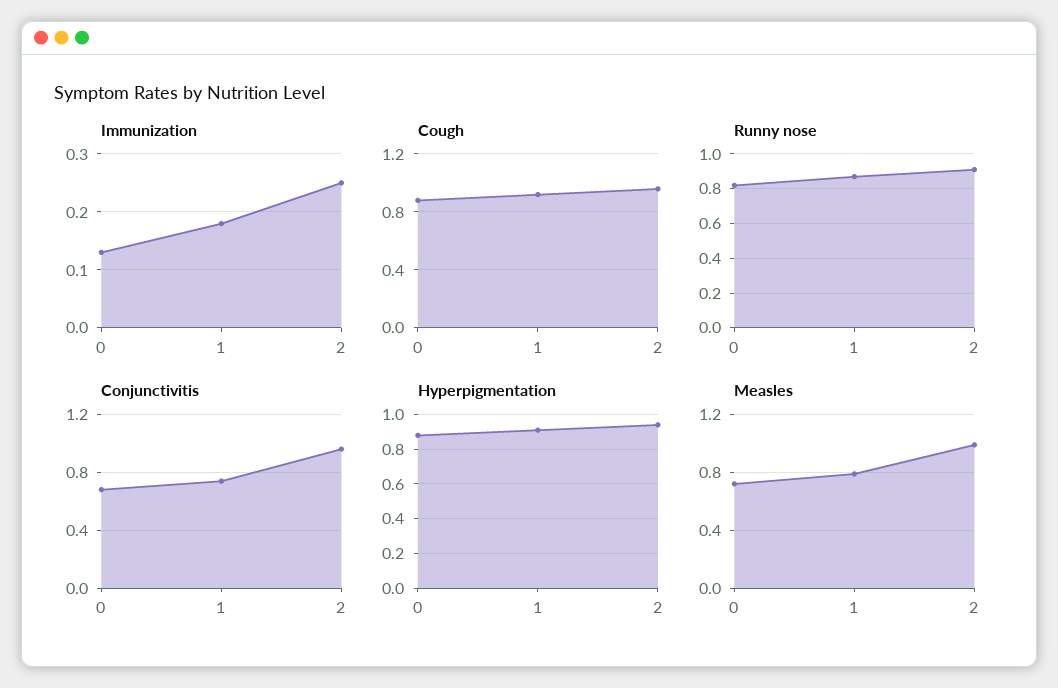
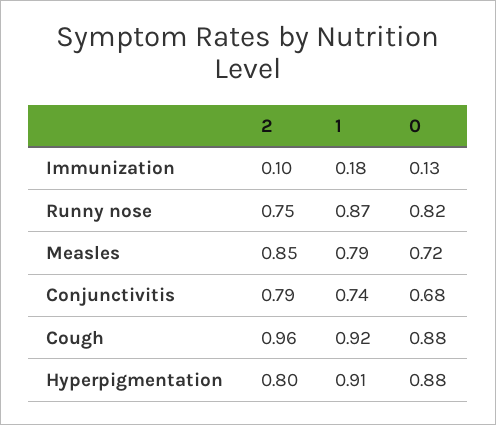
Immunization, 2: 0.25 -> 0.1
Runny nose, 2: 0.9 -> 0.75
Conjunctivitis, 2: 0.95 -> 0.79
Hyperpigmentation, 2: 0.95 -> 0.8
Measles, 2: 1 -> 0.85

